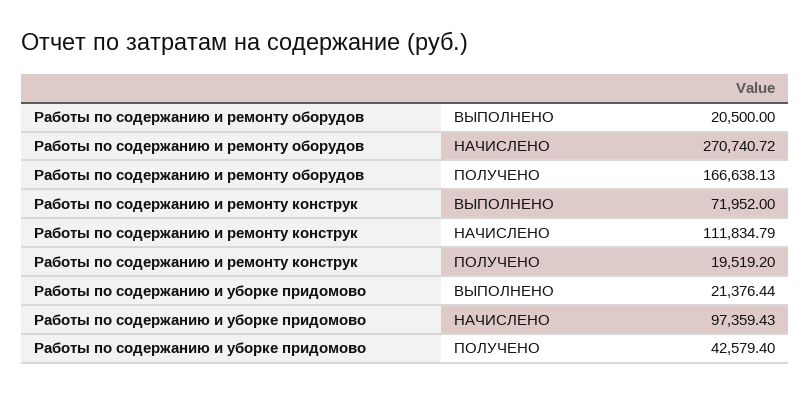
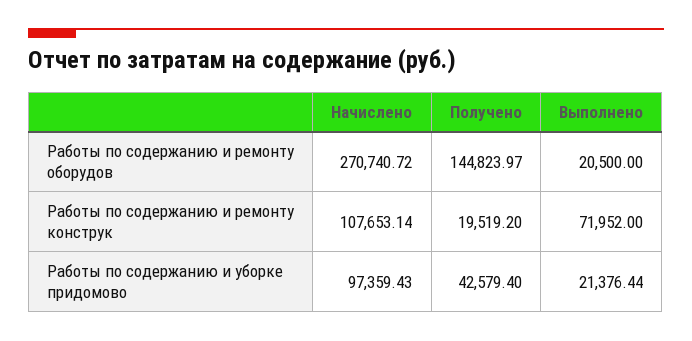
Работы по содержанию и ремонту оборудов, ПОЛУЧЕНО: 166638.13 -> 144823.97
Работы по содержанию и ремонту конструк, НАЧИСЛЕНО: 111834.79 -> 107653.14

